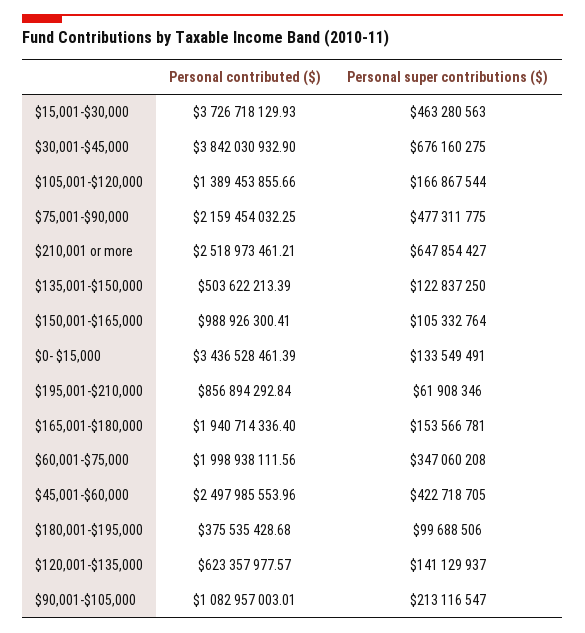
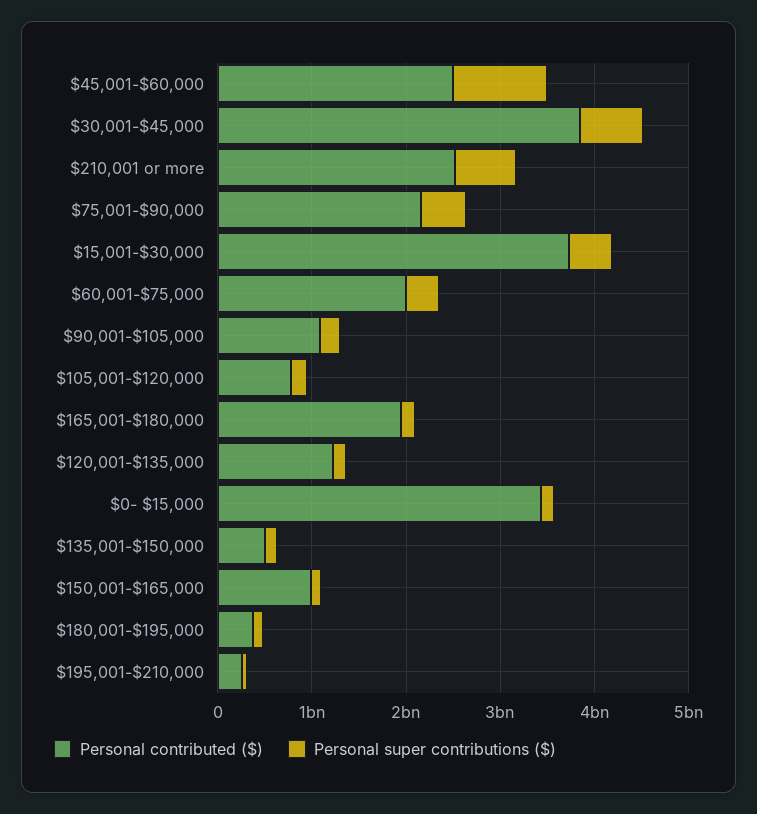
Personal contributed ($), $105,001-$120,000: 1389453855.66 -> 800000000
Personal contributed ($), $195,001-$210,000: 856894292.84 -> 200000000
Personal super contributions ($), $45,001-$60,000: 422718705 -> 1000000000
Personal contributed ($), $120,001-$135,000: 623357977.57 -> 1200000000

